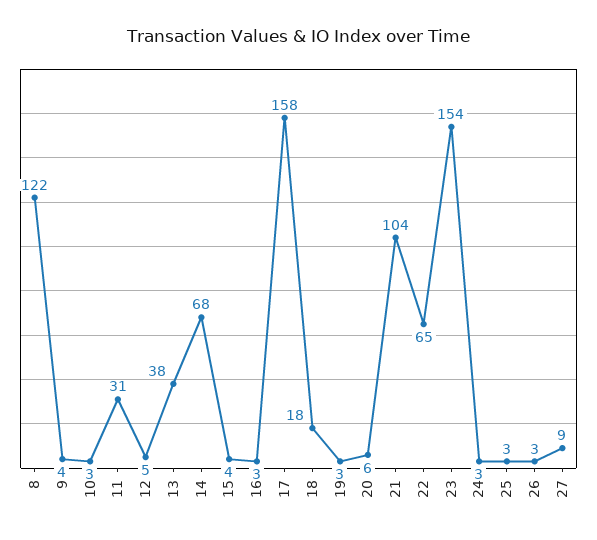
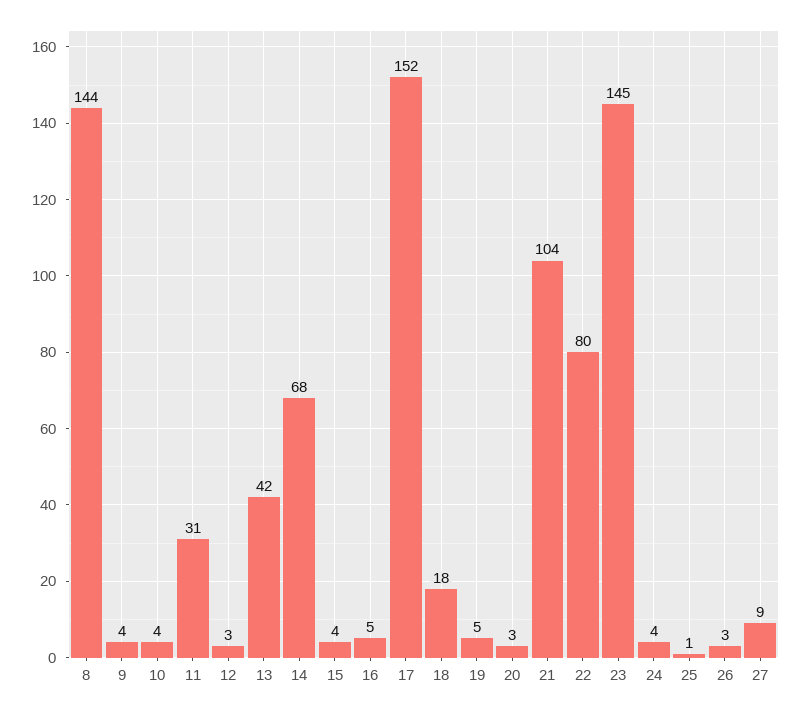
8: 122 -> 144
10: 3 -> 4
12: 5 -> 3
13: 38 -> 42
16: 3 -> 5
17: 158 -> 152
19: 3 -> 5
20: 6 -> 3
22: 65 -> 80
23: 154 -> 145
24: 3 -> 4
25: 3 -> 1

